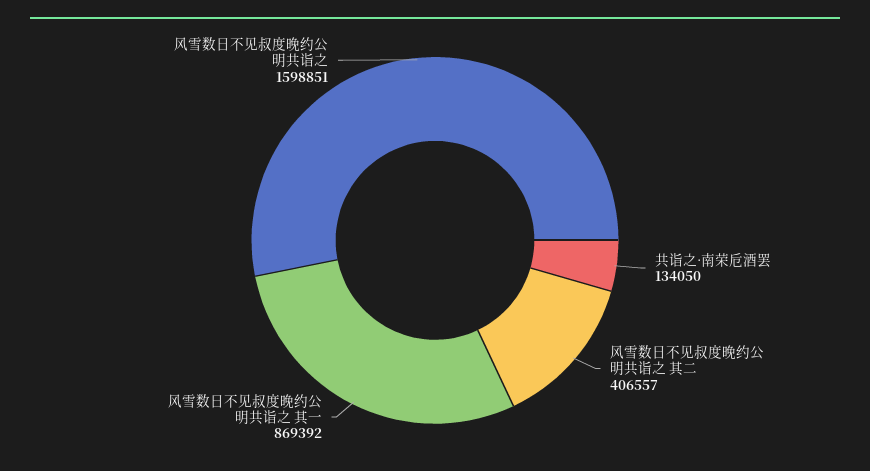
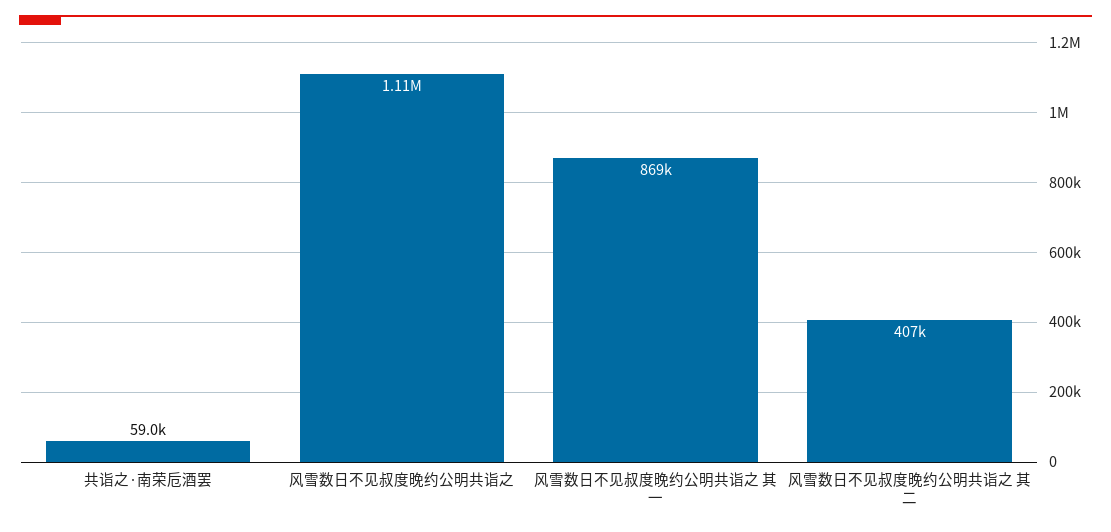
共诣之·南荣卮酒罢: 134050 -> 59000
风雪数日不见叔度晚约公明共诣之: 1598851 -> 1110000

